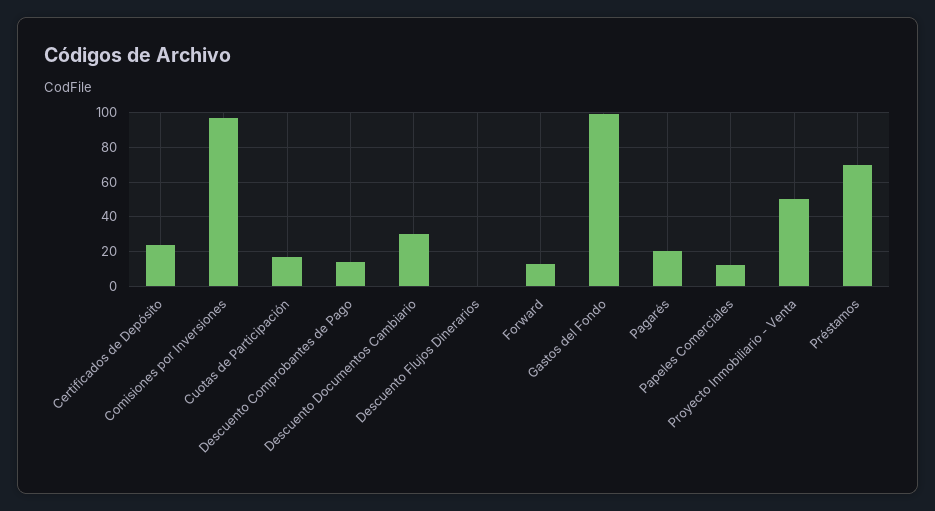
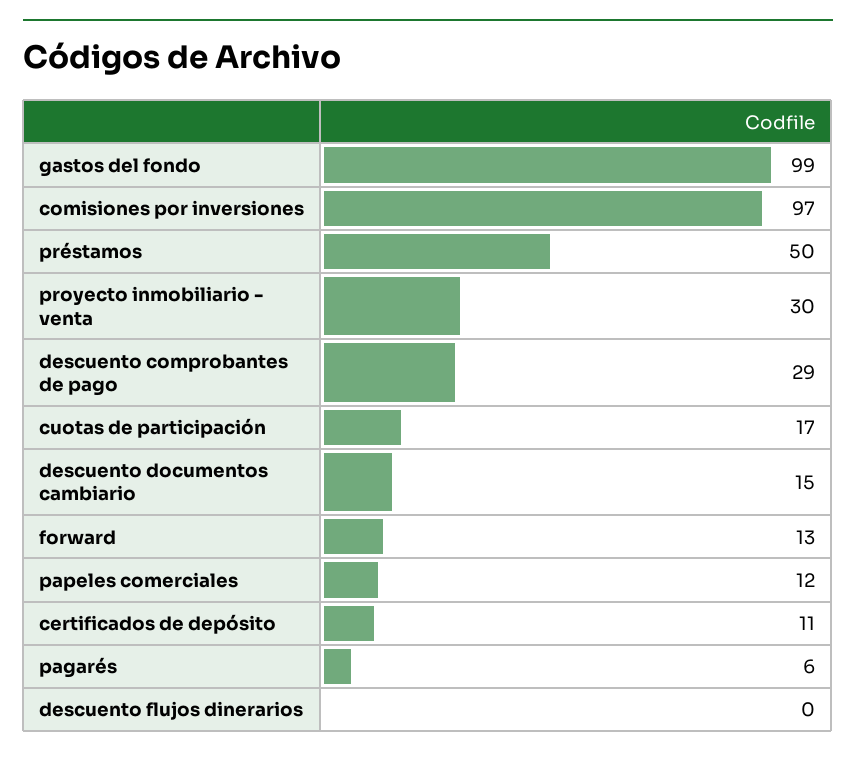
Certificados de Depósito: 25 -> 11
Descuento Comprobantes de Pago: 15 -> 29
Descuento Documentos Cambiario: 30 -> 15
Pagarés: 20 -> 6
Proyecto Inmobiliario - Venta: 50 -> 30
Préstamos: 70 -> 50

